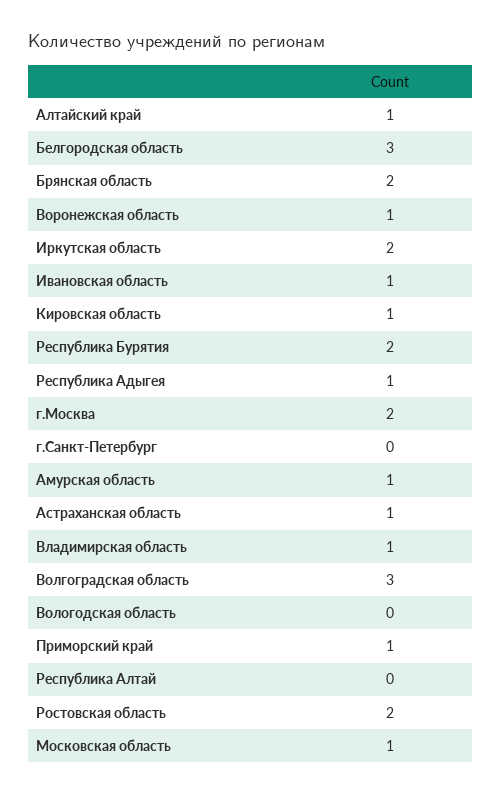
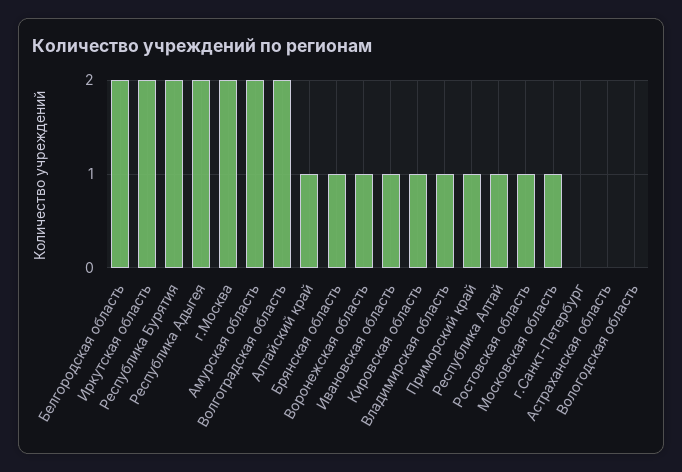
Белгородская область: 3 -> 2
Брянская область: 2 -> 1
Республика Адыгея: 1 -> 2
Амурская область: 1 -> 2
Астраханская область: 1 -> 0
Волгоградская область: 3 -> 2
Республика Алтай: 0 -> 1
Ростовская область: 2 -> 1

